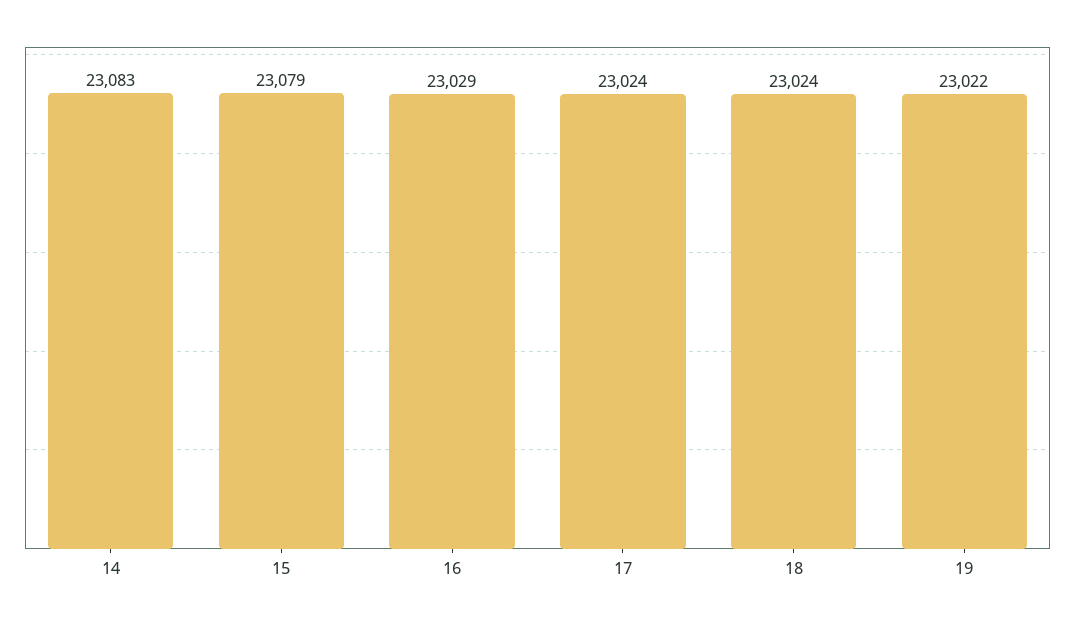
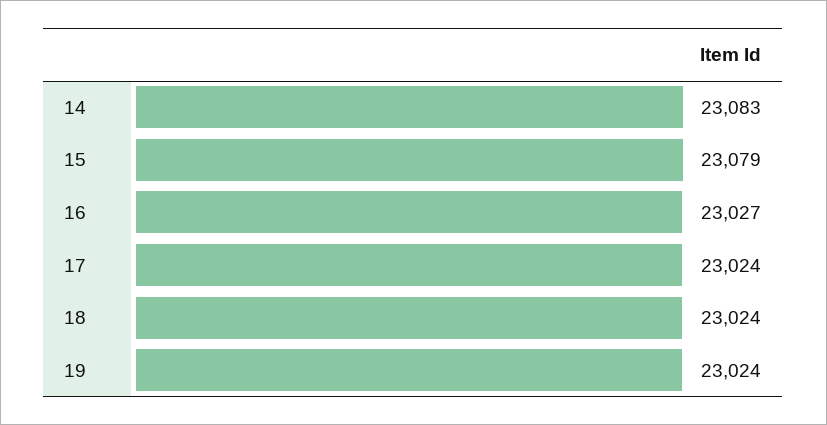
16: 23029 -> 23027
19: 23022 -> 23024

